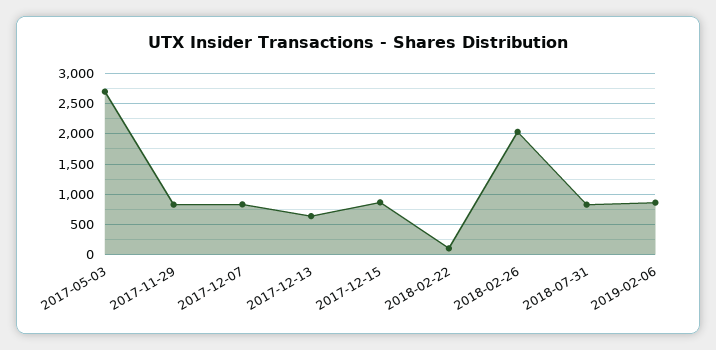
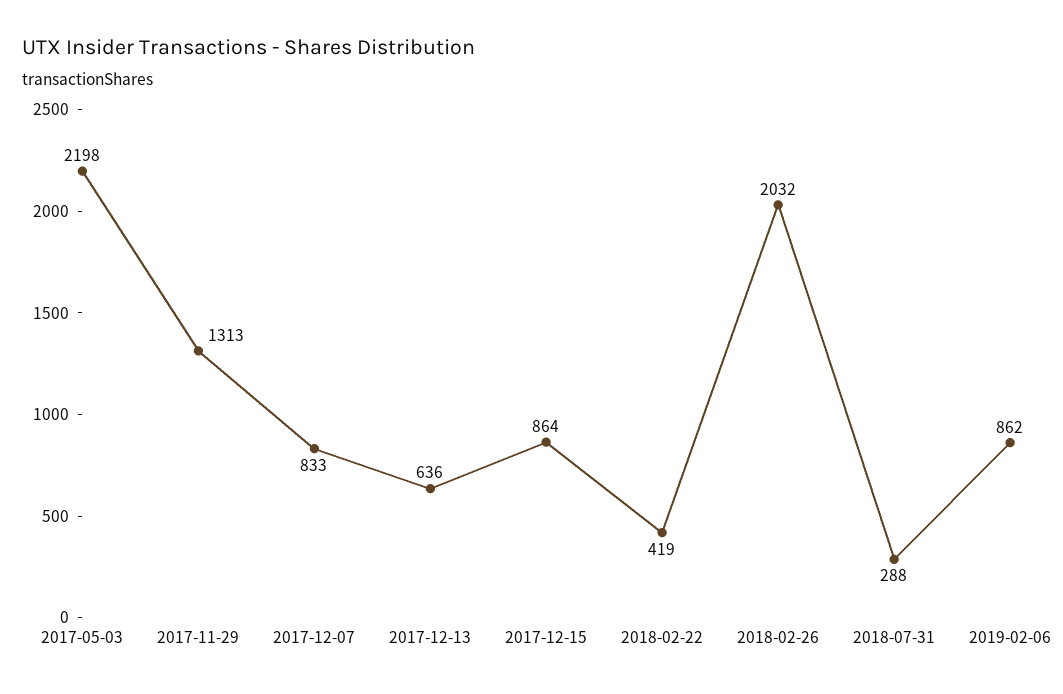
2017-05-03: 2700 -> 2198
2017-11-29: 800 -> 1313
2018-02-22: 100 -> 419
2018-07-31: 800 -> 288

